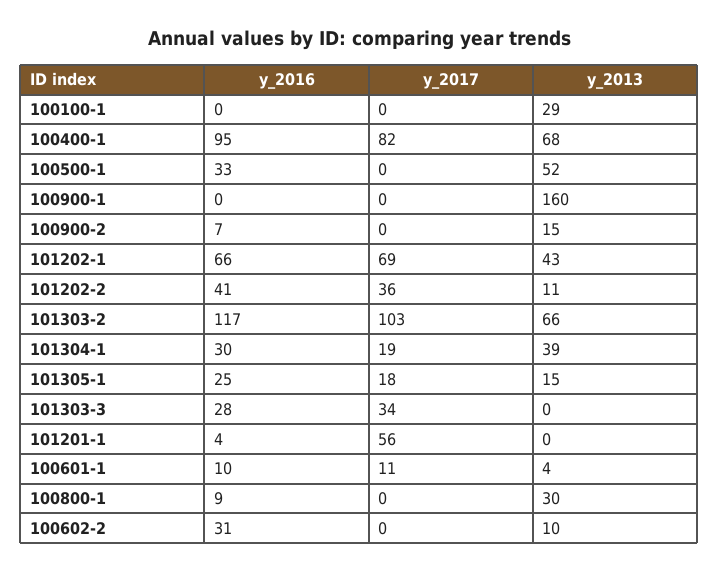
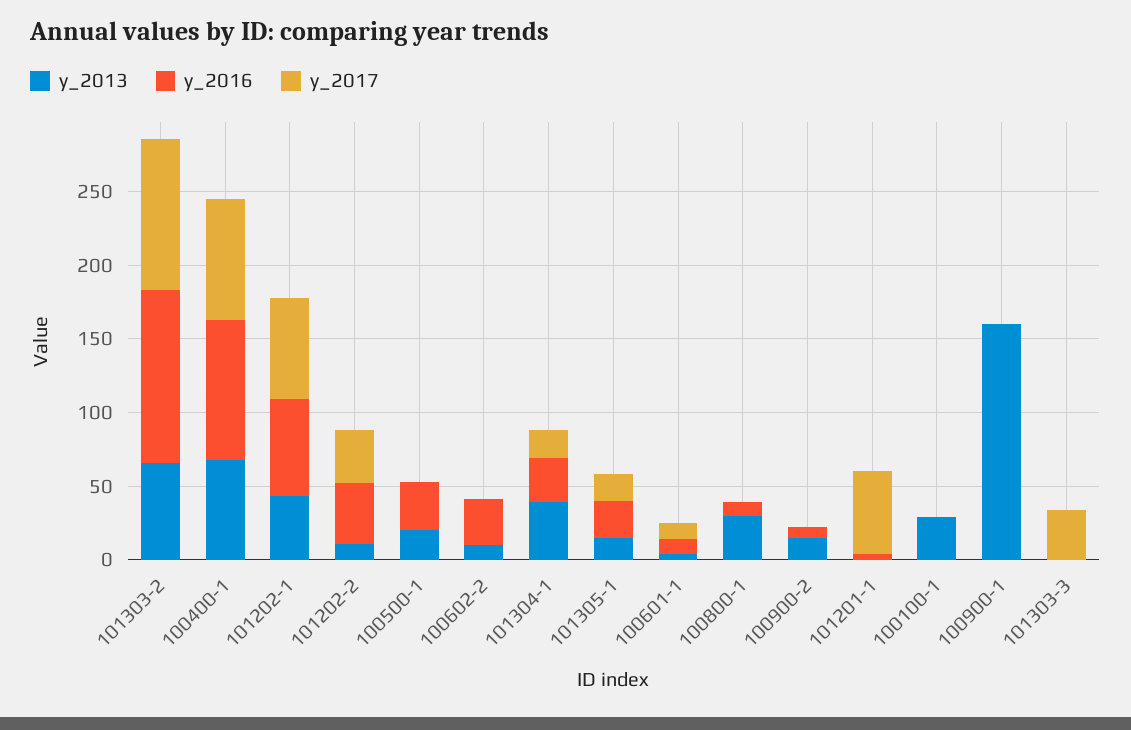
y_2013, 100500-1: 52 -> 20
y_2016, 101303-3: 28 -> 0

